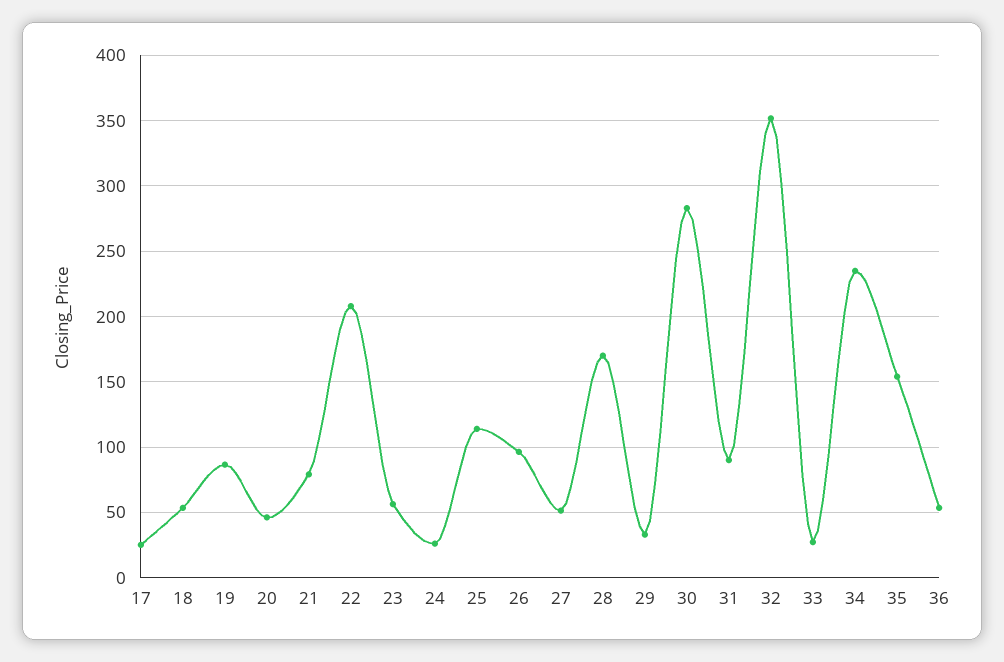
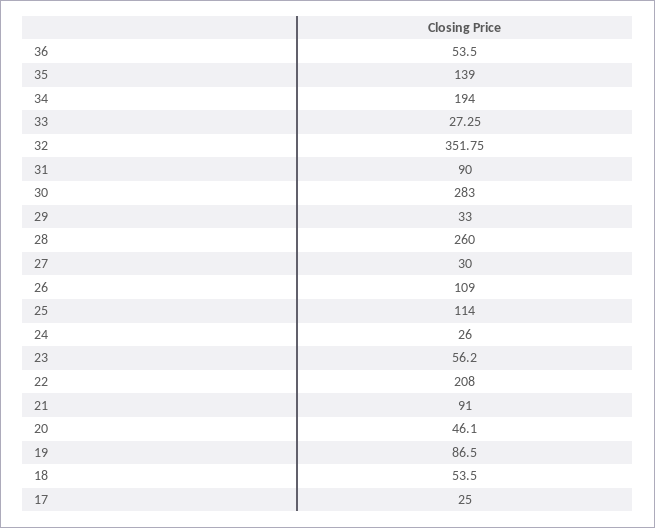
21: 80 -> 91
26: 95 -> 109
27: 50 -> 30
28: 170 -> 260
34: 235 -> 194
35: 155 -> 139

